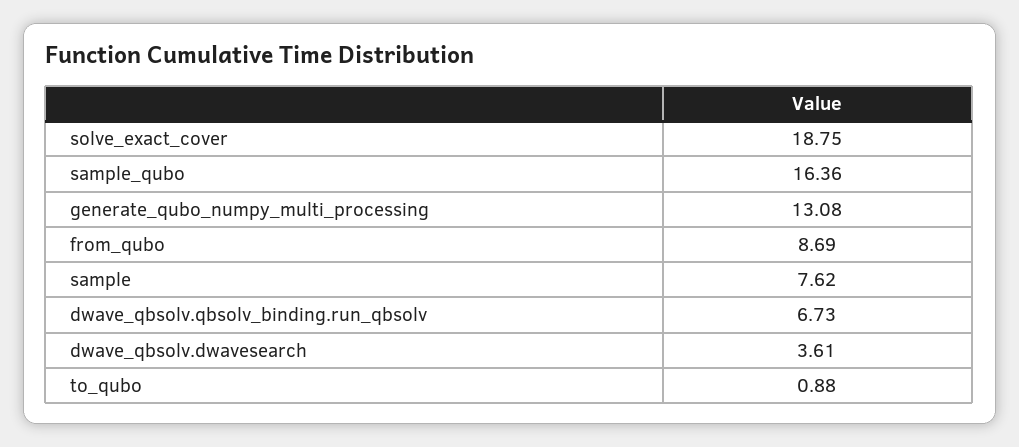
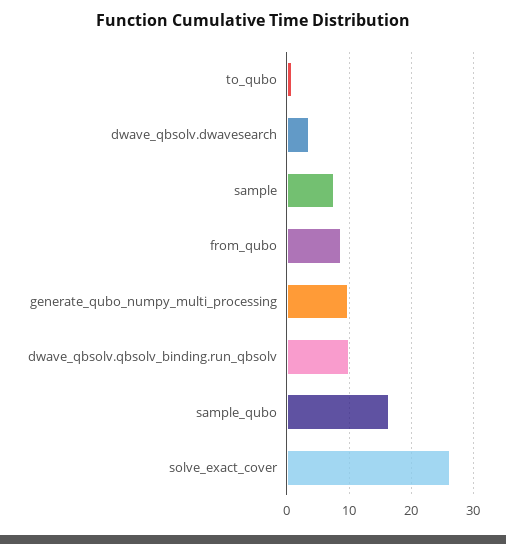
solve_exact_cover: 18.75 -> 26
generate_qubo_numpy_multi_processing: 13.08 -> 10
dwave_qbsolv.qbsolv_binding.run_qbsolv: 6.73 -> 10

